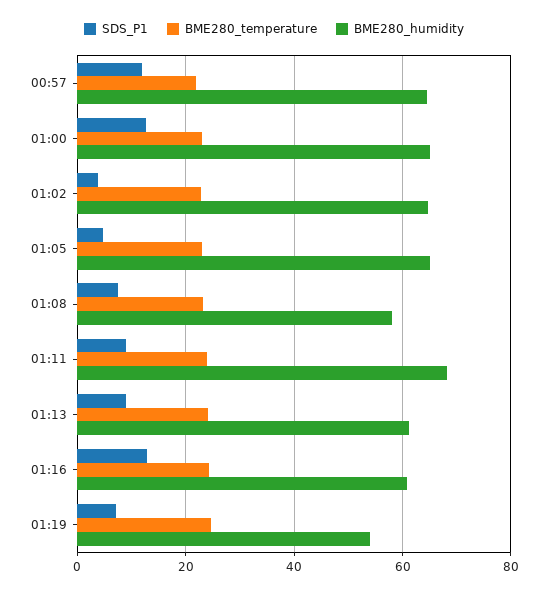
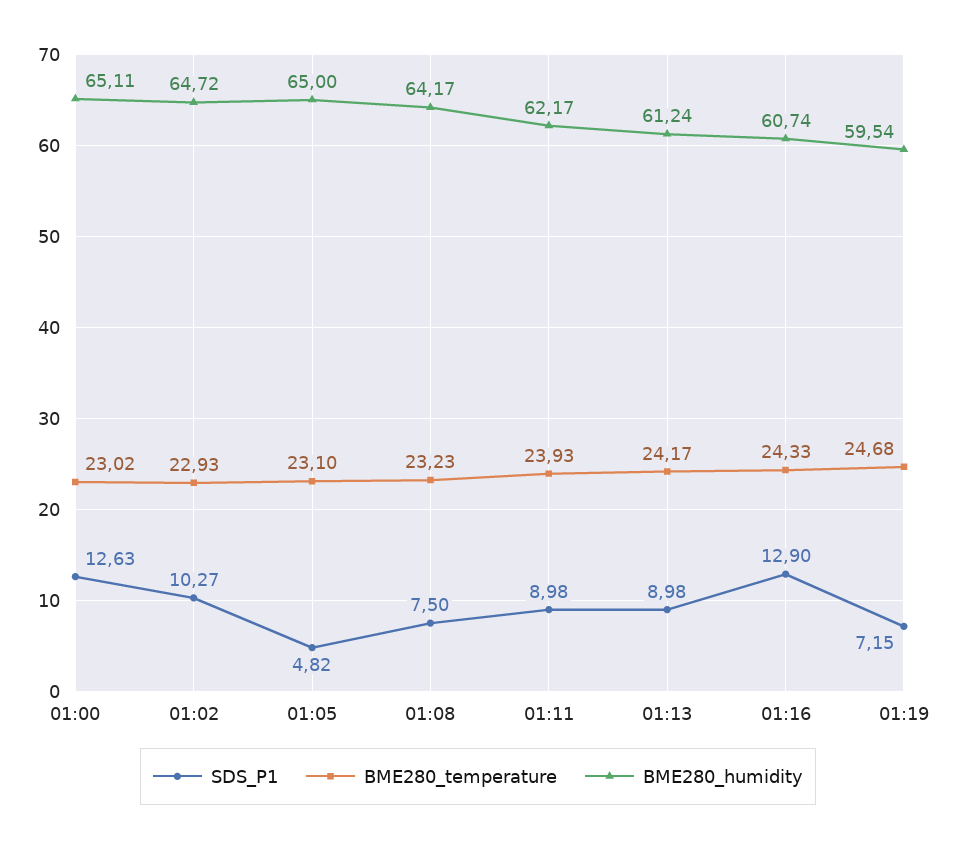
SDS_P1, 00:57: 12 -> none
BME280_temperature, 00:57: 22 -> none
BME280_humidity, 00:57: 64 -> none
SDS_P1, 01:02: 4 -> 10.27
BME280_humidity, 01:08: 58 -> 64.17
BME280_humidity, 01:11: 68 -> 62.17
BME280_humidity, 01:19: 54 -> 59.54

